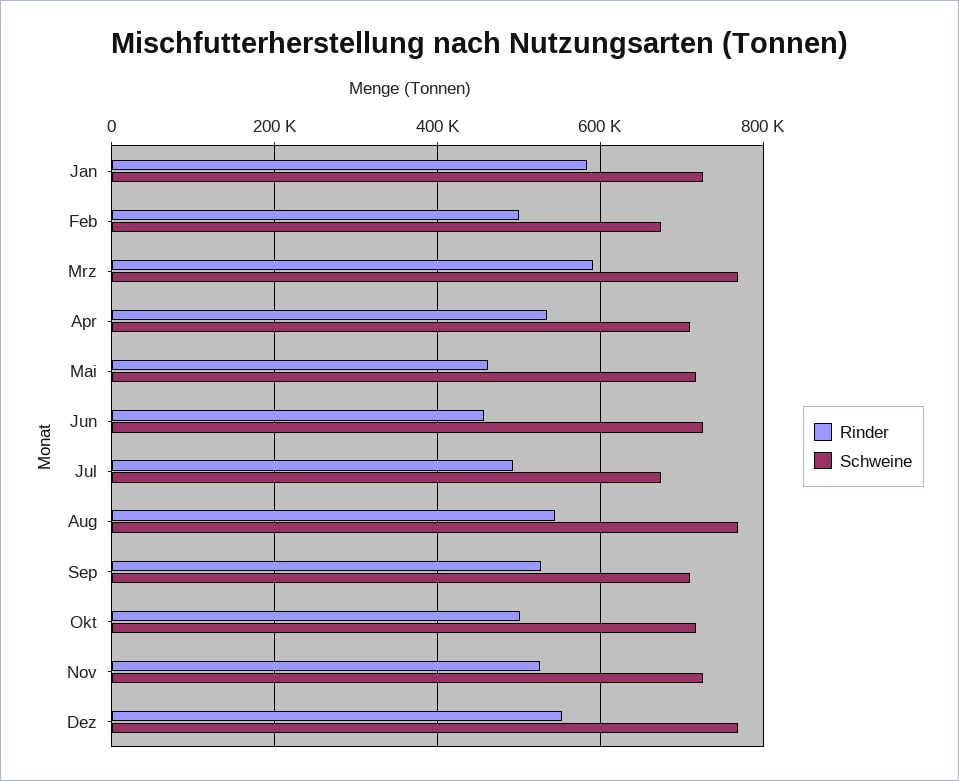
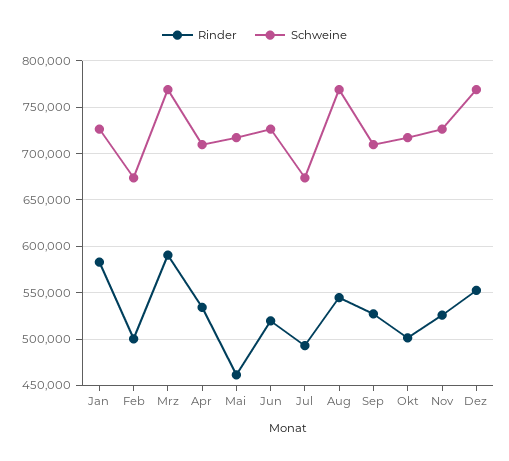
Rinder, Jun: 460000 -> 520000

